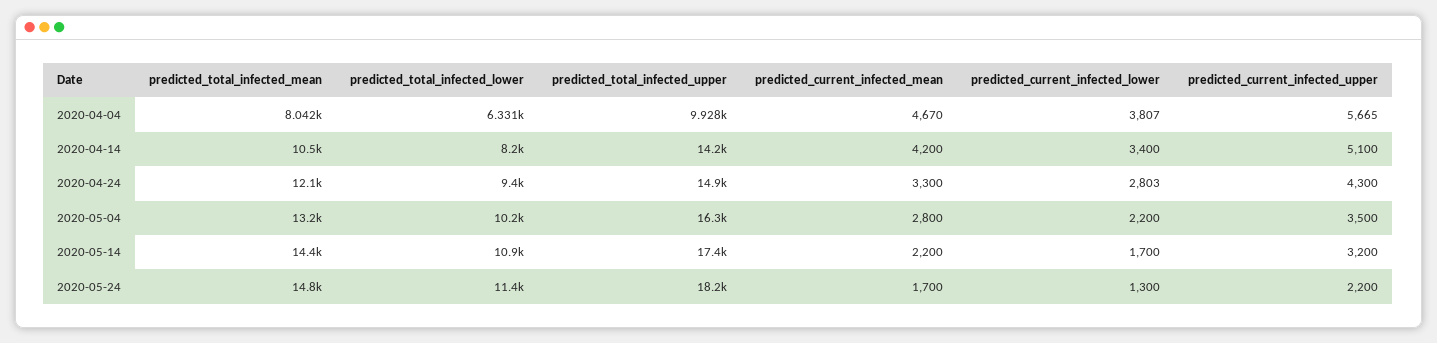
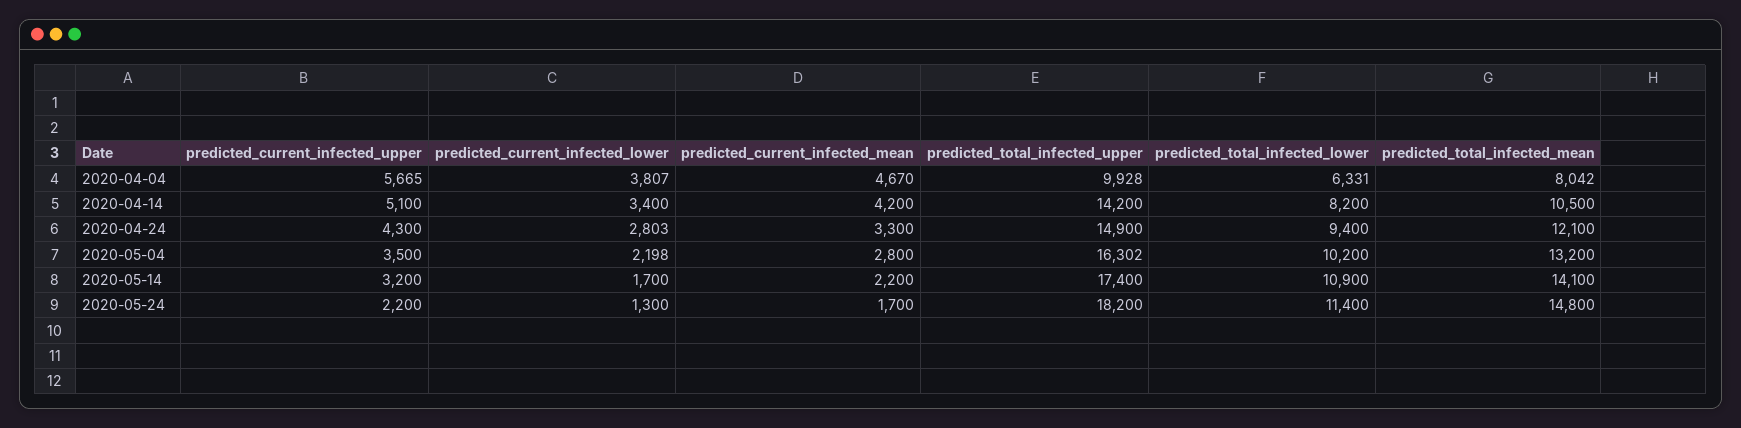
predicted_current_infected_lower, 2020-05-04: 2200 -> 2198
predicted_total_infected_mean, 2020-05-14: 14400 -> 14100

